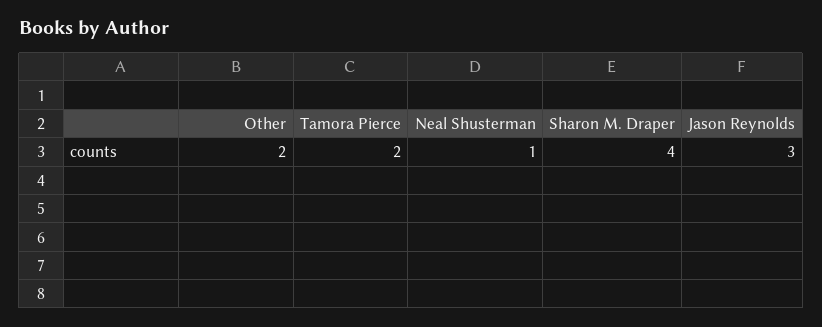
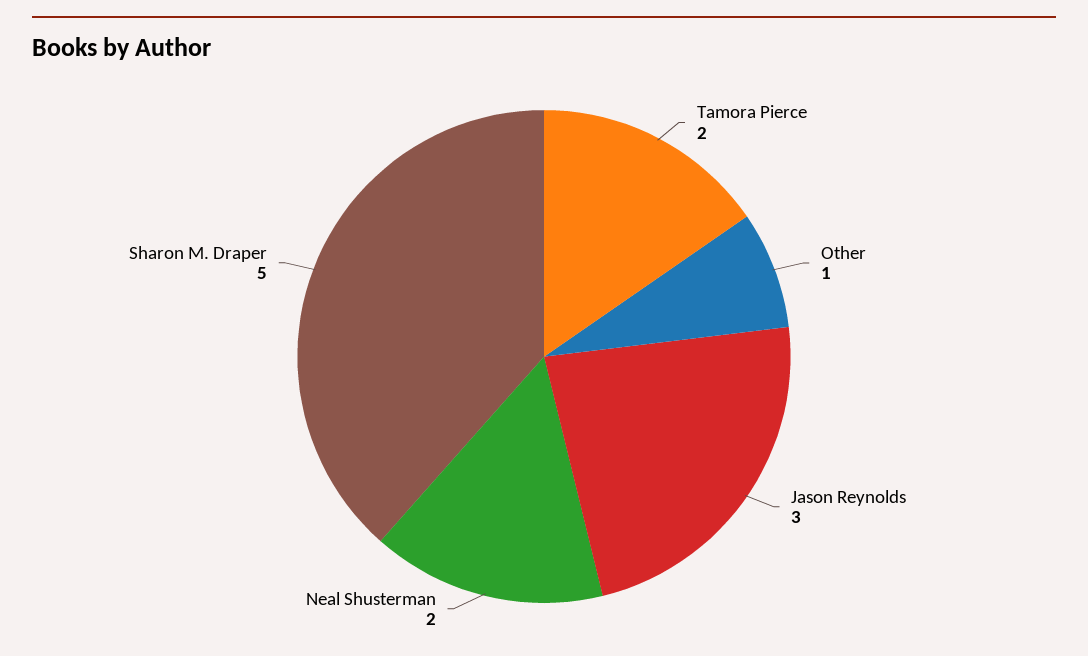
Other: 2 -> 1
Neal Shusterman: 1 -> 2
Sharon M. Draper: 4 -> 5

